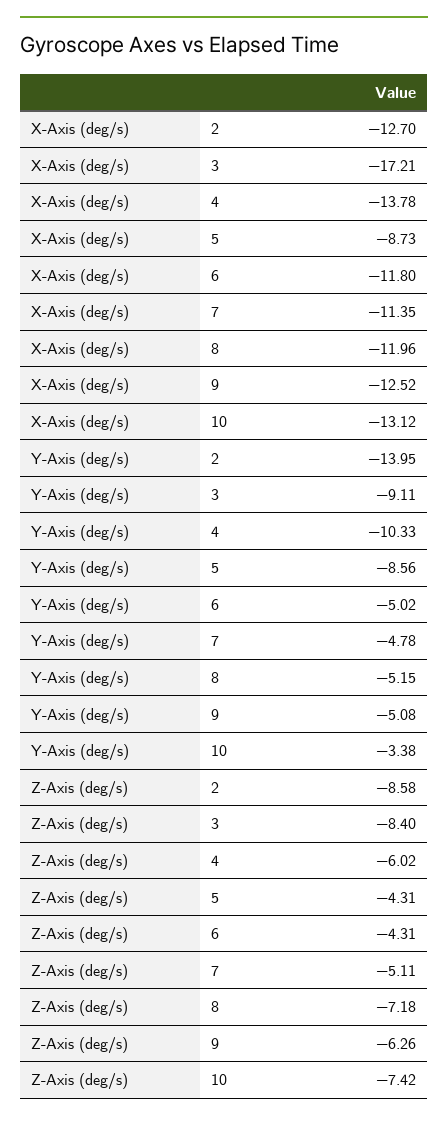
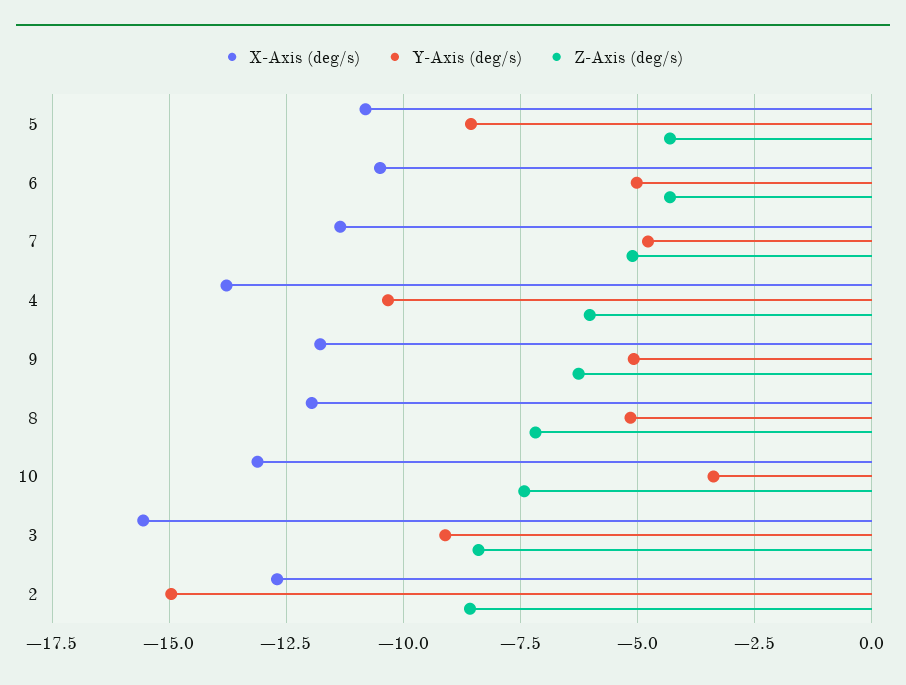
X-Axis (deg/s), 3: -17.21 -> -15.5
X-Axis (deg/s), 5: -8.73 -> -10.75
X-Axis (deg/s), 6: -11.8 -> -10.5
X-Axis (deg/s), 9: -12.52 -> -11.75
Y-Axis (deg/s), 2: -13.95 -> -15

